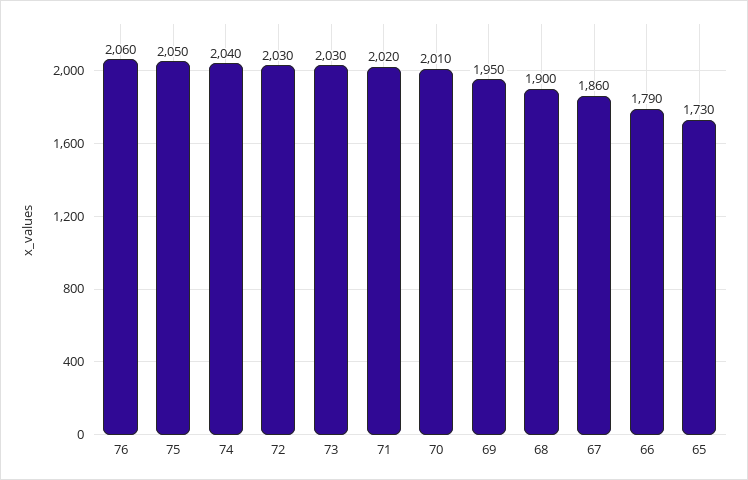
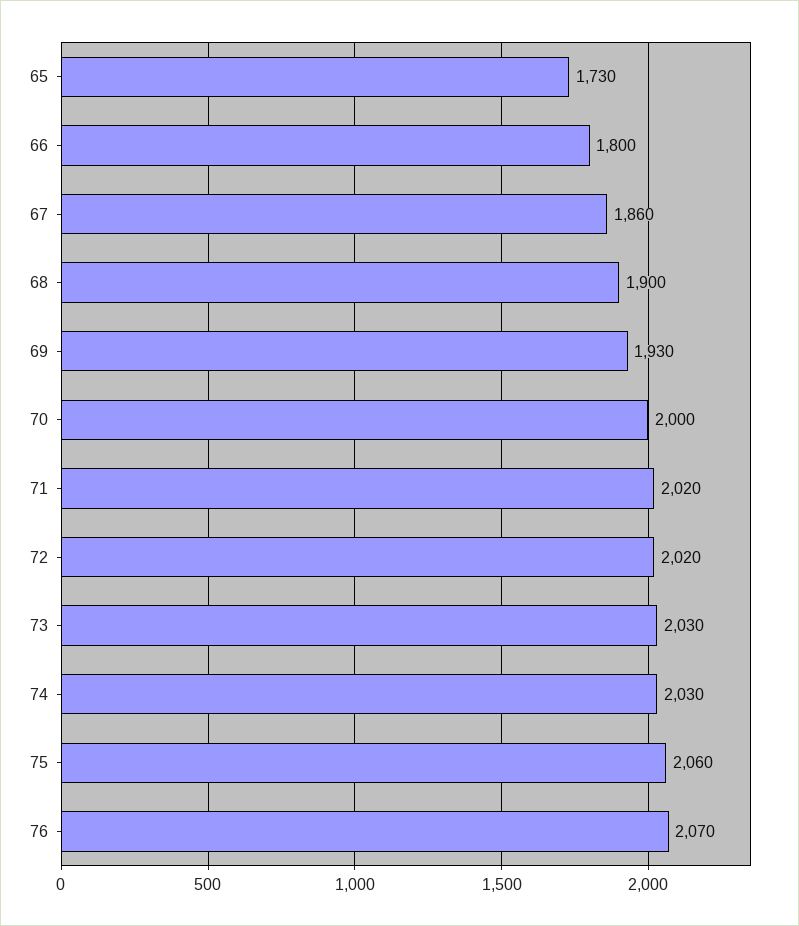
76: 2060 -> 2070
75: 2050 -> 2060
74: 2040 -> 2030
72: 2030 -> 2020
70: 2010 -> 2000
69: 1950 -> 1930
66: 1790 -> 1800

